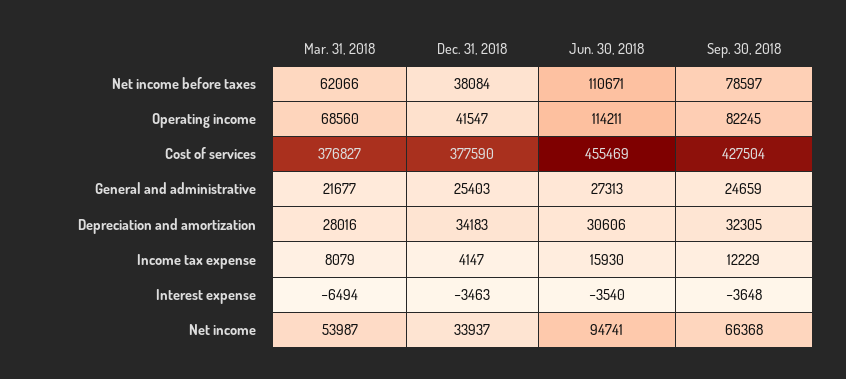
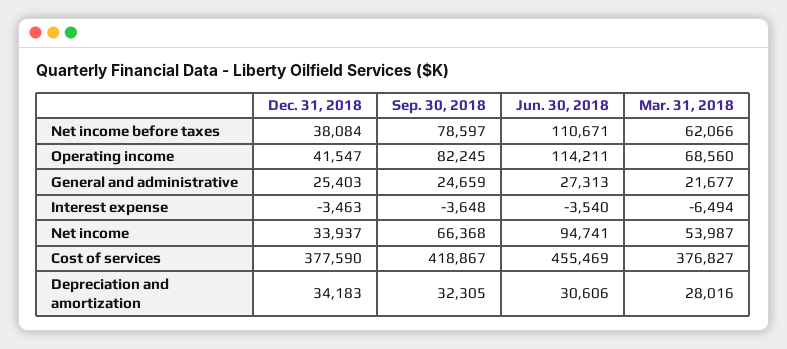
Sep. 30, 2018, Cost of services: 427504 -> 418867
Mar. 31, 2018, Income tax expense: 8079 -> none
Dec. 31, 2018, Income tax expense: 4147 -> none
Jun. 30, 2018, Income tax expense: 15930 -> none
Sep. 30, 2018, Income tax expense: 12229 -> none

